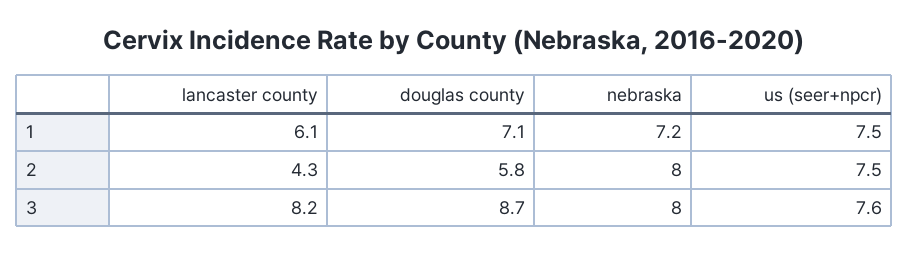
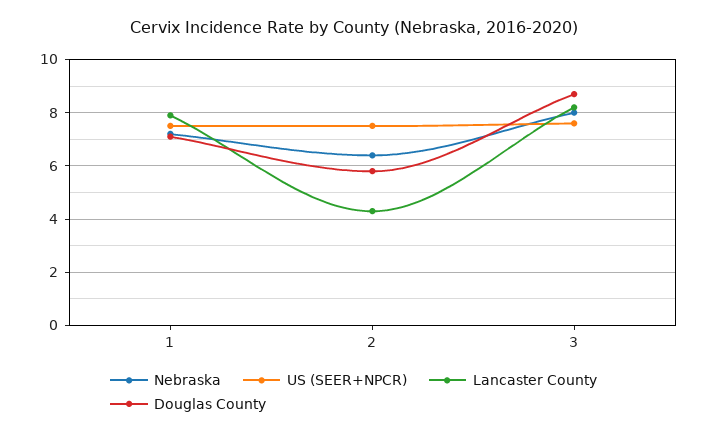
lancaster county, 1: 6.1 -> 8
nebraska, 2: 8 -> 6.5

